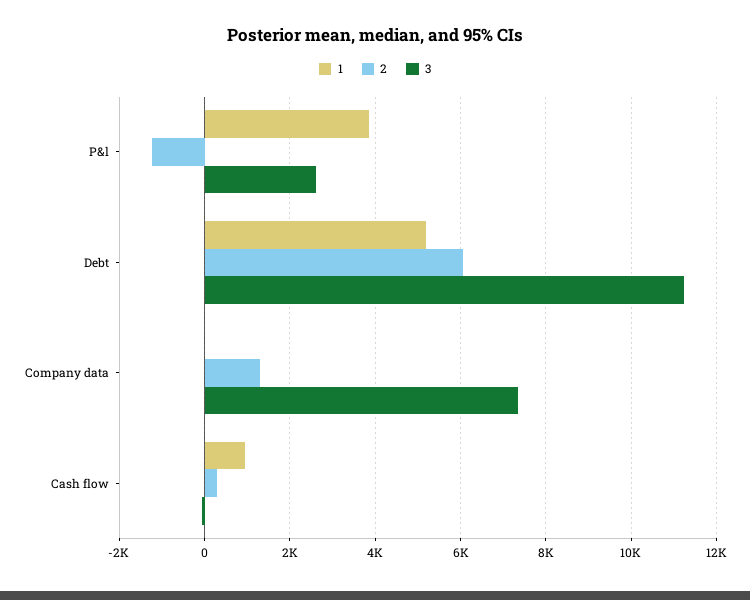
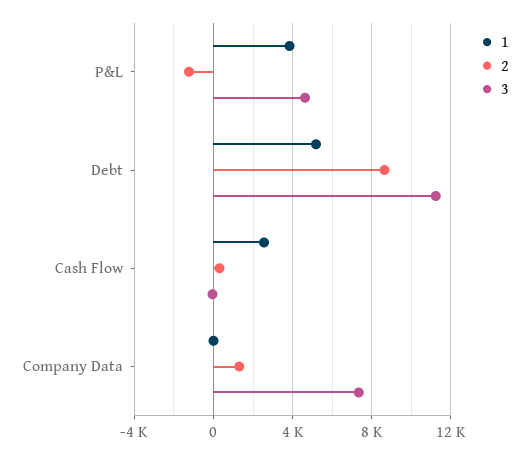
3, P&l: 2600 -> 4500
2, Debt: 6000 -> 8500
1, Cash flow: 1000 -> 2500

